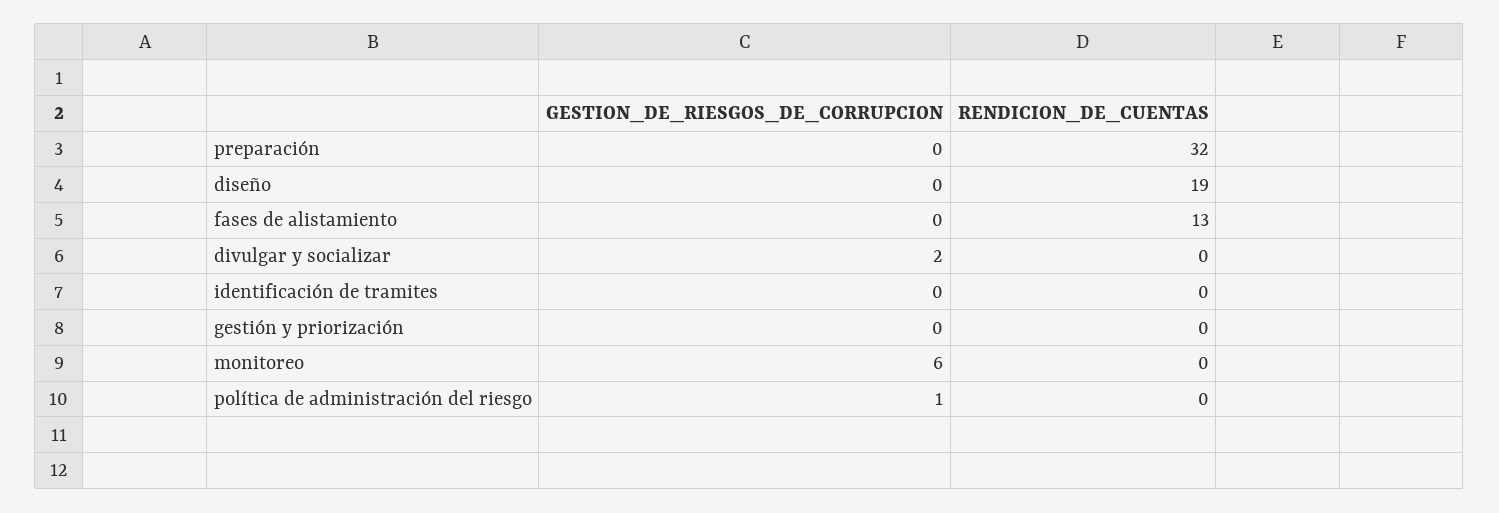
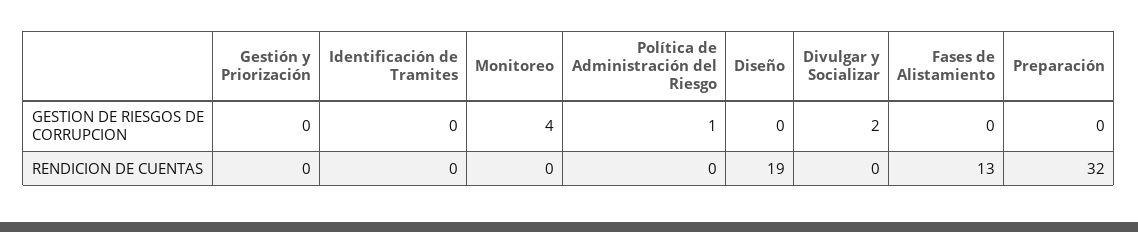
GESTION_DE_RIESGOS_DE_CORRUPCION, monitoreo: 6 -> 4

